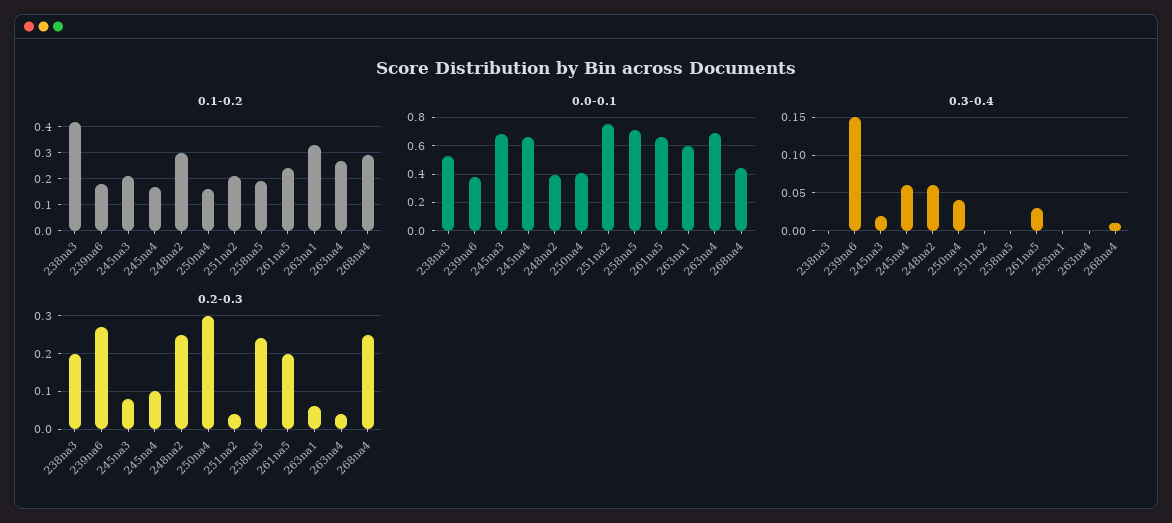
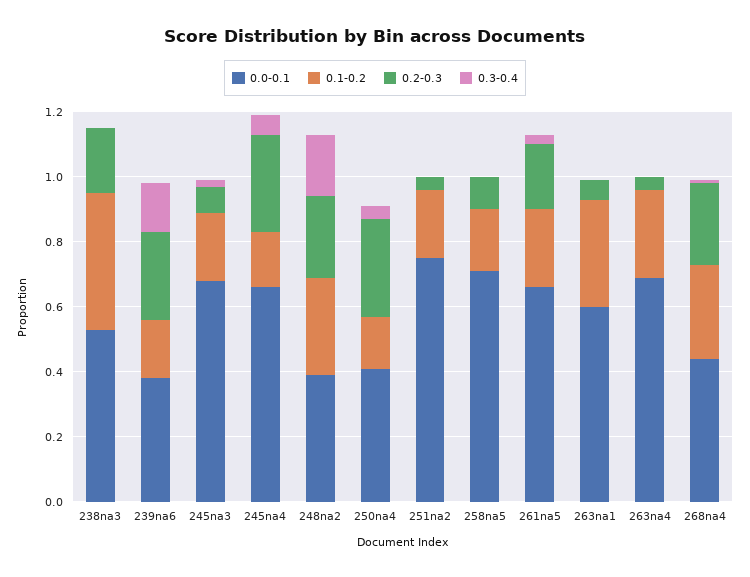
0.3-0.4, 248na2: 0.06 -> 0.2
0.2-0.3, 245na4: 0.1 -> 0.3
0.2-0.3, 258na5: 0.25 -> 0.1

